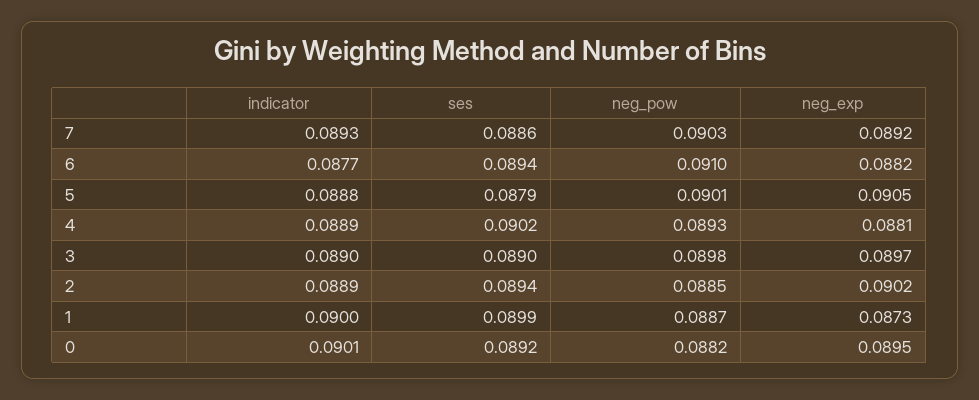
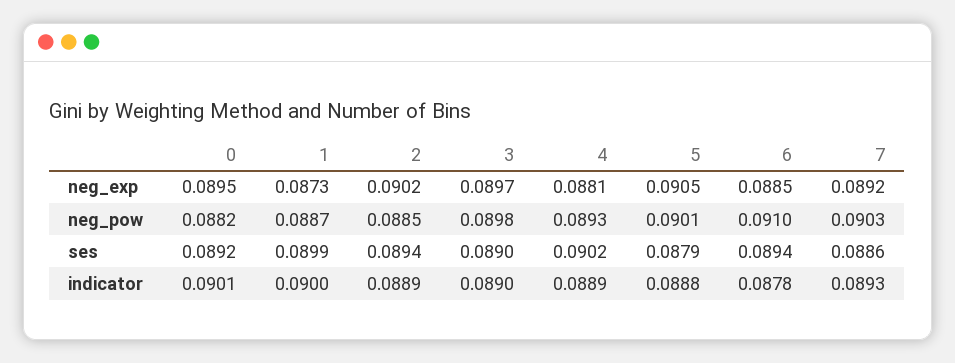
indicator, 6: 0.0877 -> 0.0878
neg_exp, 6: 0.0882 -> 0.0885

